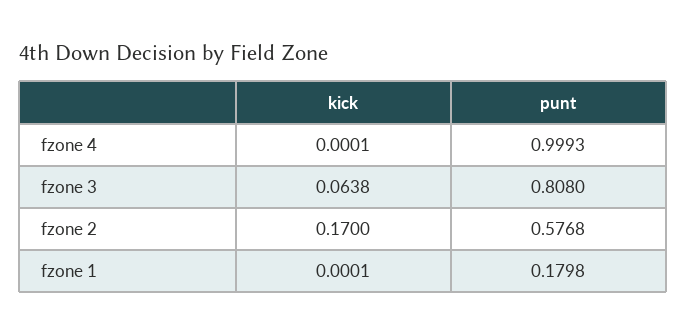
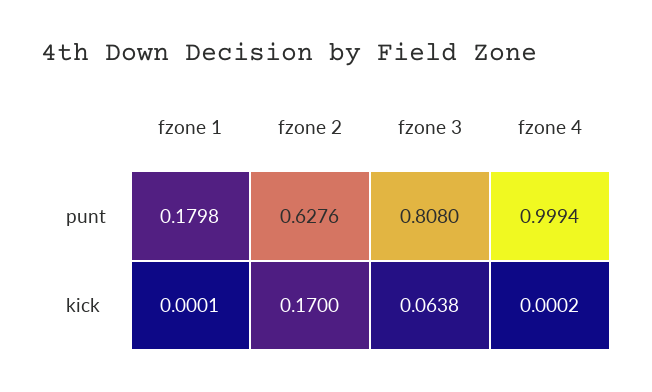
kick, fzone 4: 0.0001 -> 0.0002
punt, fzone 4: 0.9993 -> 0.9994
punt, fzone 2: 0.5768 -> 0.6276

